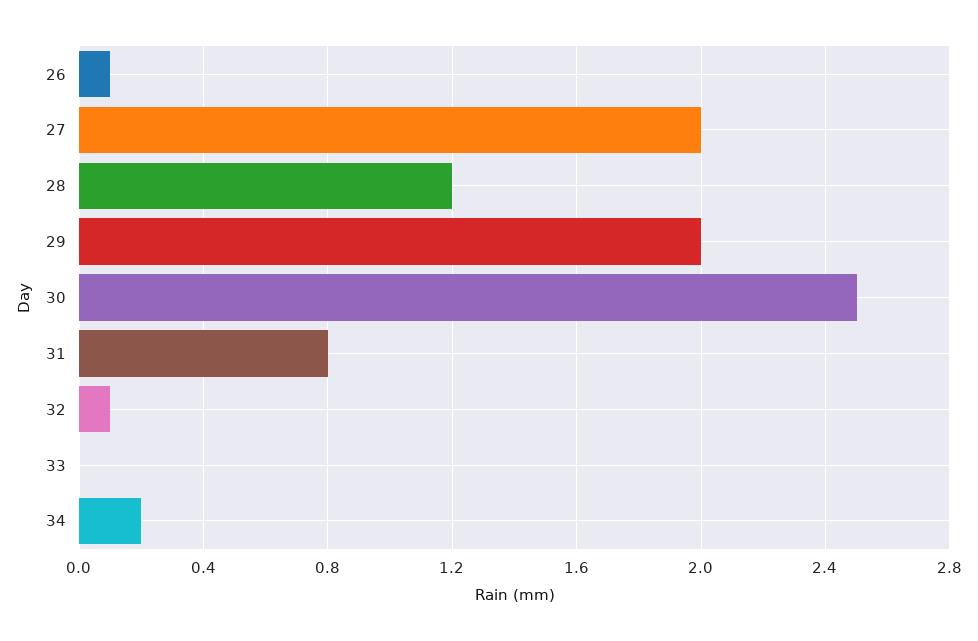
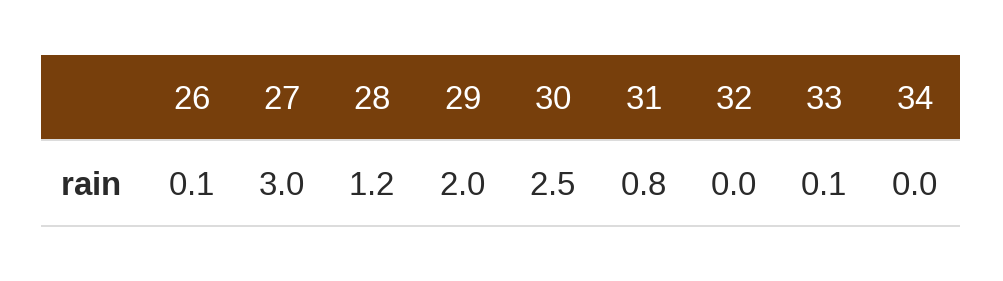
27: 2 -> 3
32: 0.1 -> 0
33: 0 -> 0.1
34: 0.2 -> 0

